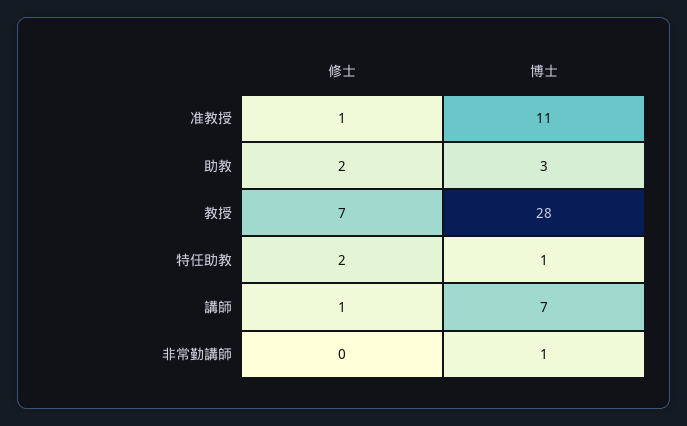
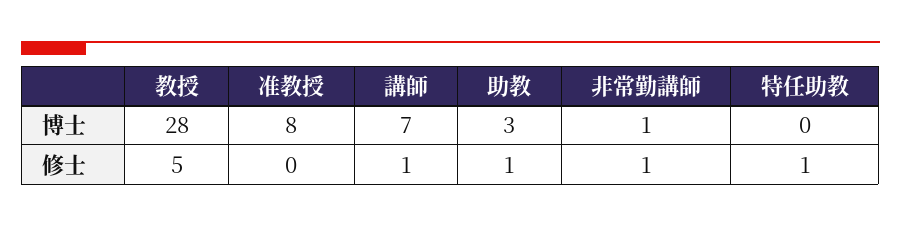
修士, 准教授: 1 -> 0
博士, 准教授: 11 -> 8
修士, 助教: 2 -> 1
修士, 教授: 7 -> 5
修士, 特任助教: 2 -> 1
博士, 特任助教: 1 -> 0
修士, 非常勤講師: 0 -> 1

